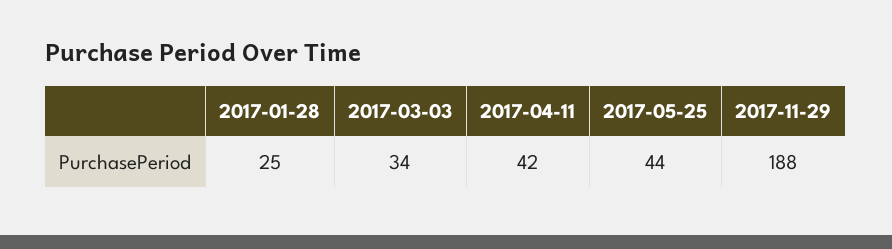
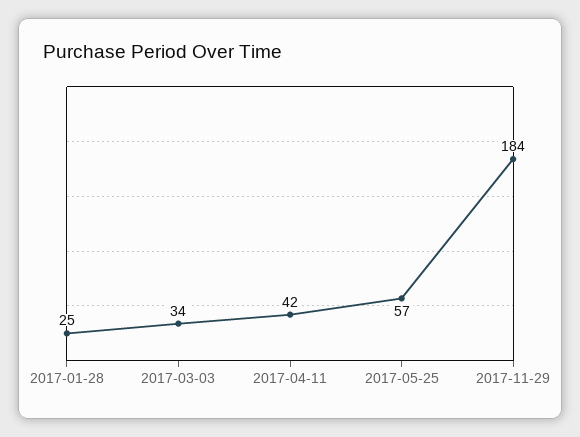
2017-05-25: 44 -> 57
2017-11-29: 188 -> 184

